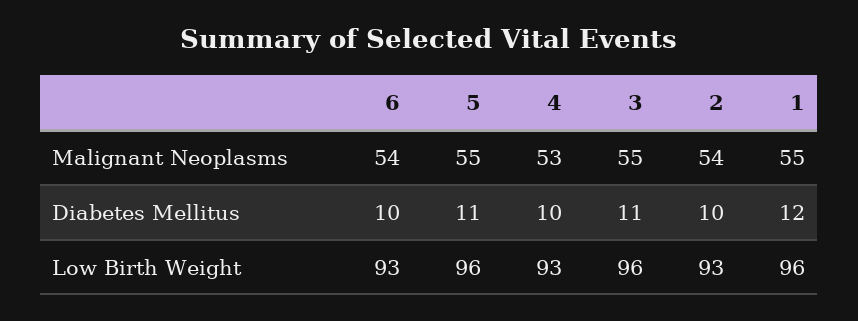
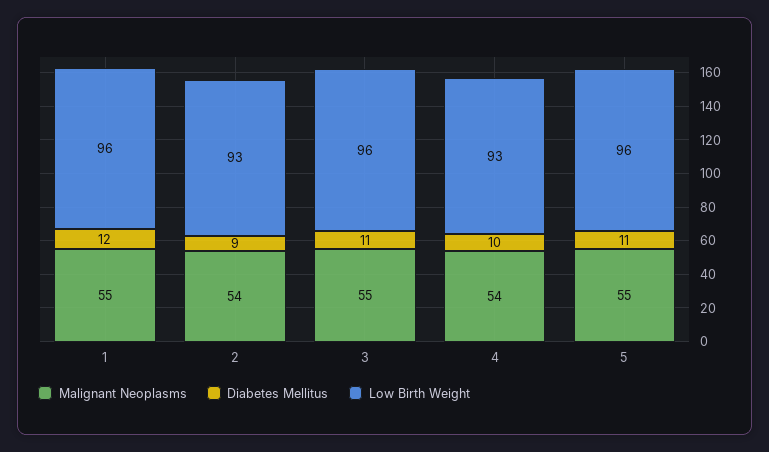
Malignant Neoplasms, 6: 54 -> none
Malignant Neoplasms, 4: 53 -> 54
Diabetes Mellitus, 6: 10 -> none
Diabetes Mellitus, 2: 10 -> 9
Low Birth Weight, 6: 93 -> none

